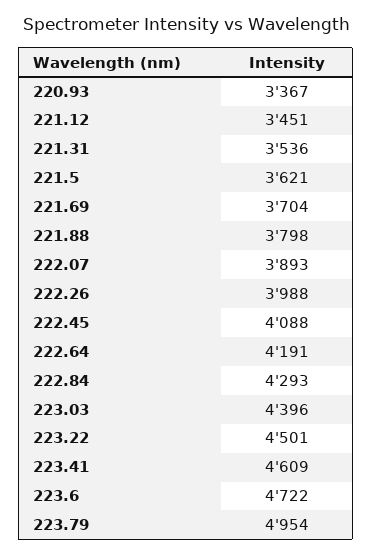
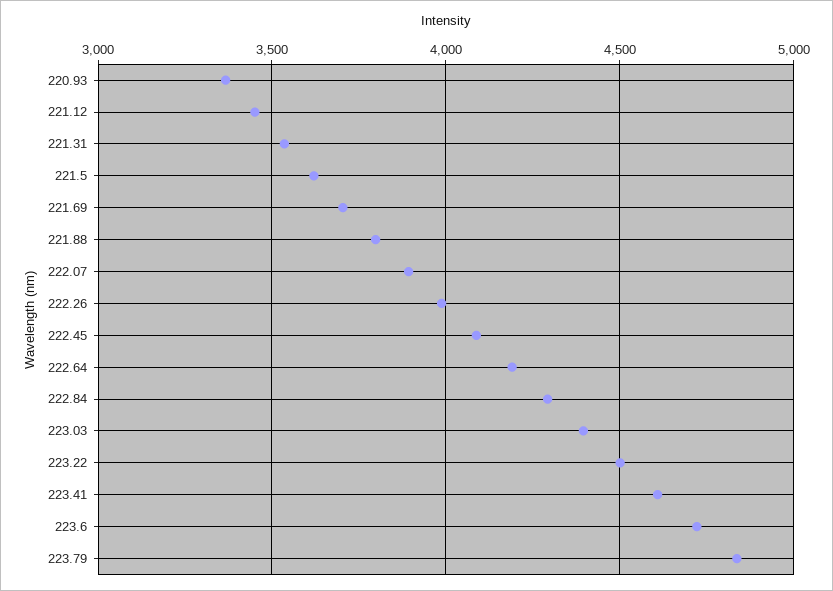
223.79: 4954 -> 4850

